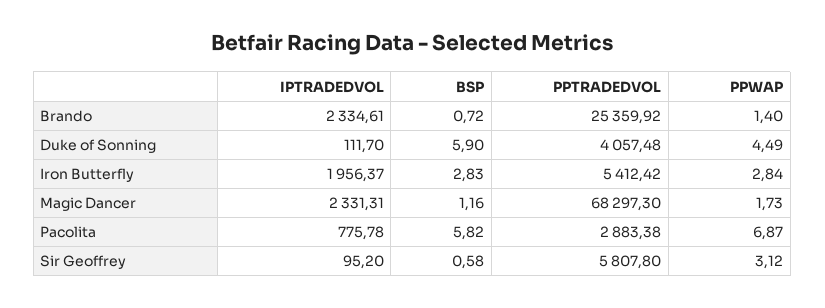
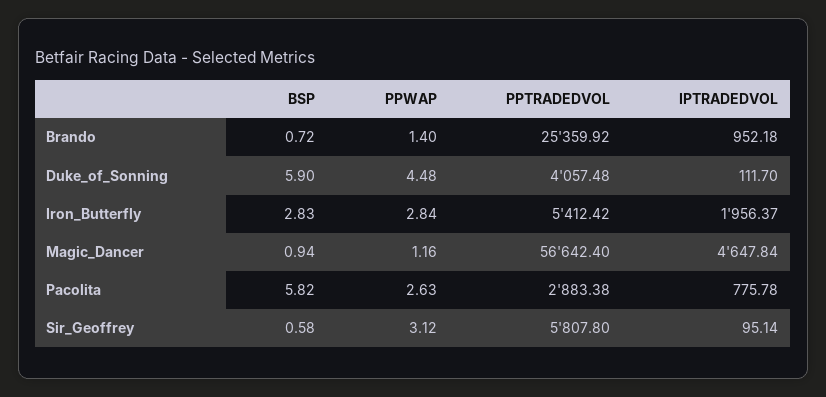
IPTRADEDVOL, Brando: 2334.61 -> 952.18
PPWAP, Duke of Sonning: 4.49 -> 4.48
IPTRADEDVOL, Magic Dancer: 2331.31 -> 4647.84
BSP, Magic Dancer: 1.16 -> 0.94
PPTRADEDVOL, Magic Dancer: 68297.3 -> 56642.4
PPWAP, Magic Dancer: 1.73 -> 1.16
PPWAP, Pacolita: 6.87 -> 2.63
IPTRADEDVOL, Sir Geoffrey: 95.2 -> 95.14

